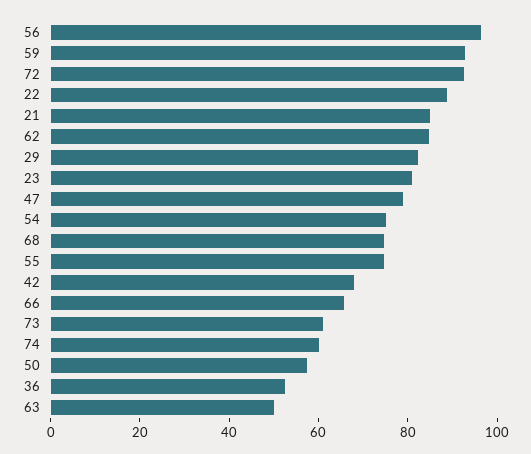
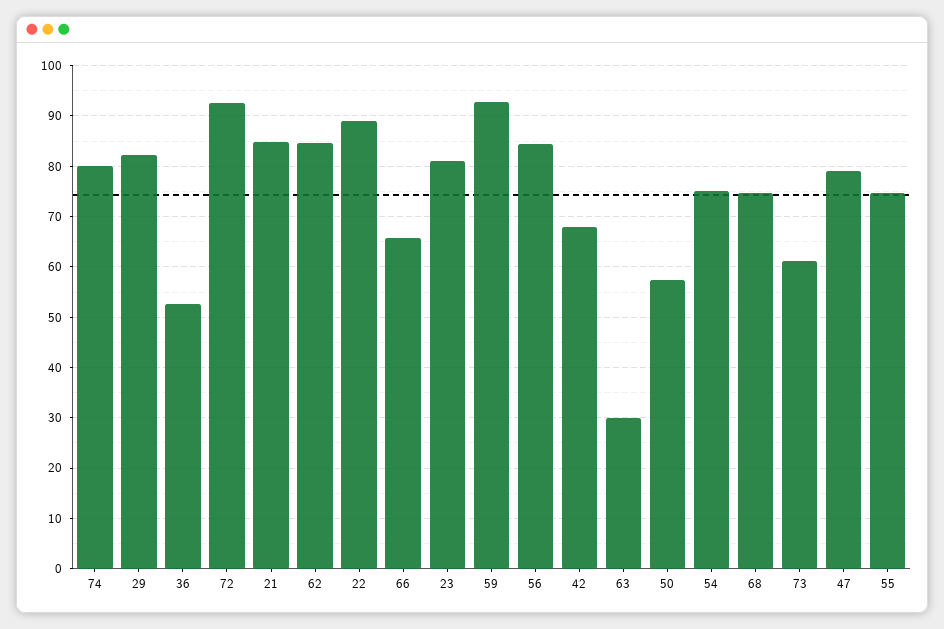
56: 95 -> 84
74: 60 -> 80
63: 50 -> 30

